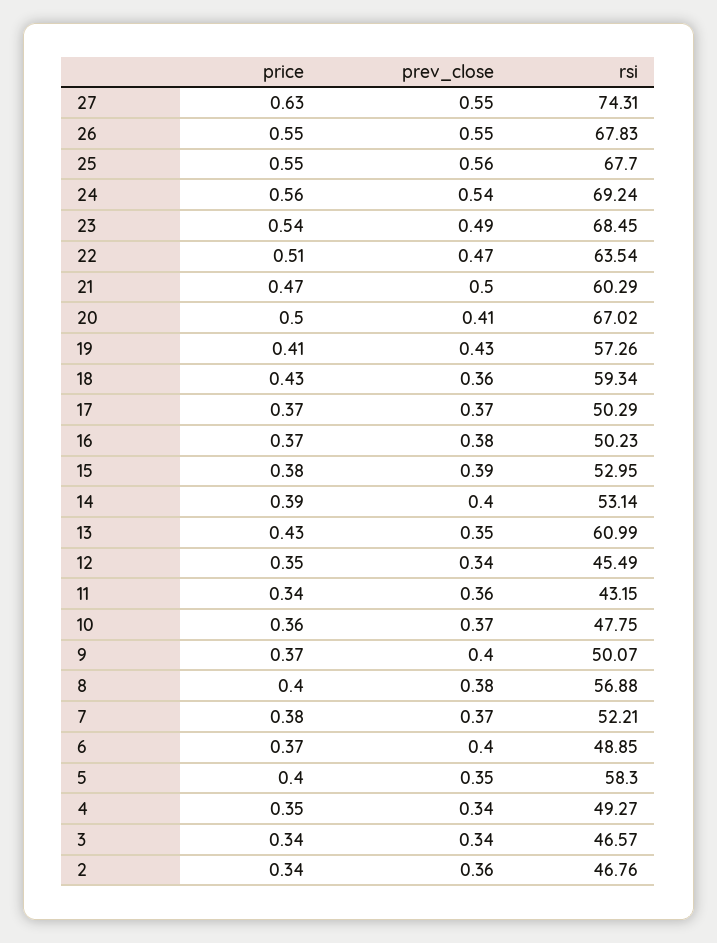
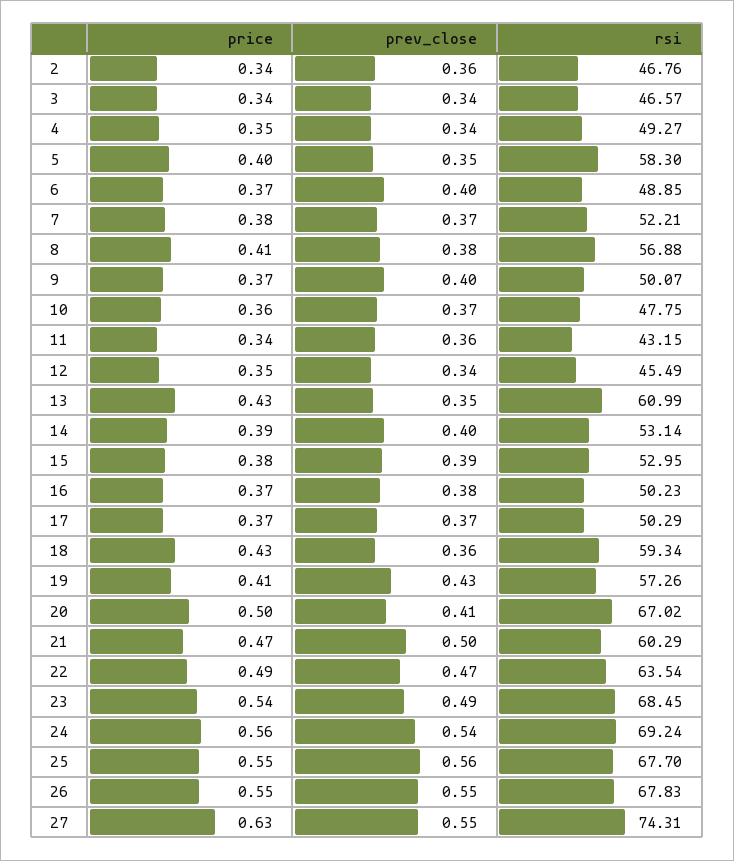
price, 22: 0.51 -> 0.49
price, 8: 0.4 -> 0.41

